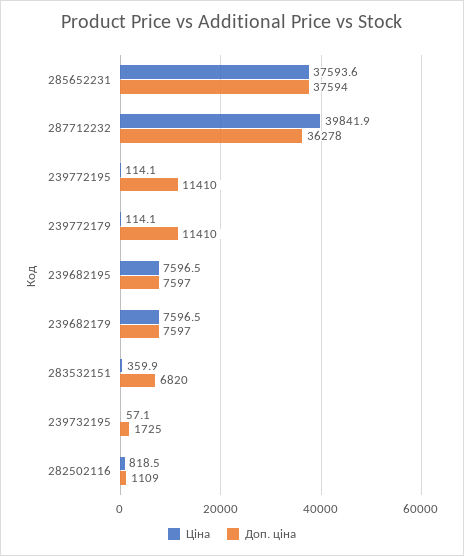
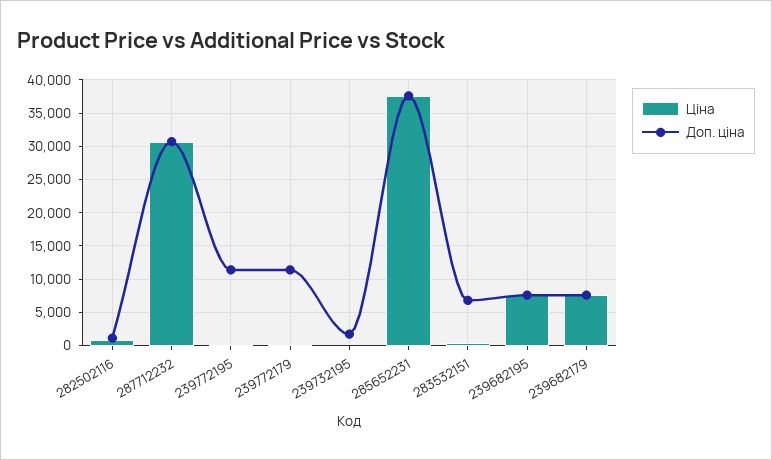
Ціна, 287712232: 39841.9 -> 31000
Доп. ціна, 287712232: 36278 -> 31000

